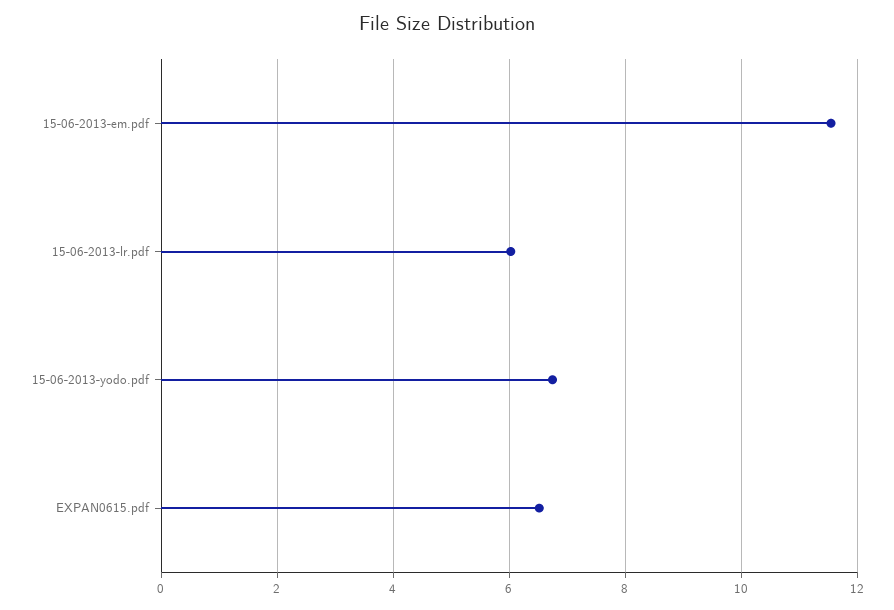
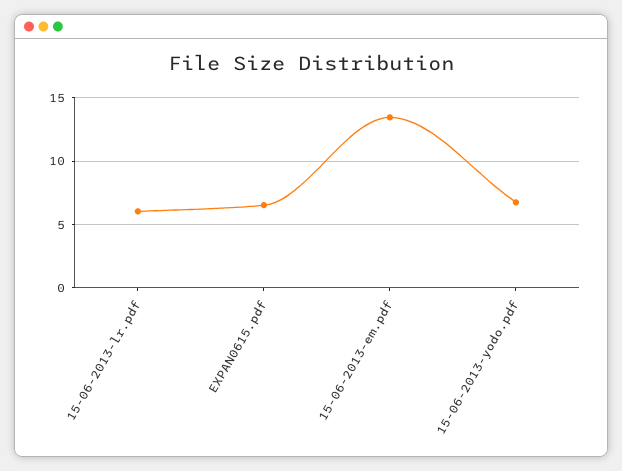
15-06-2013-em.pdf: 11.6 -> 13.5

